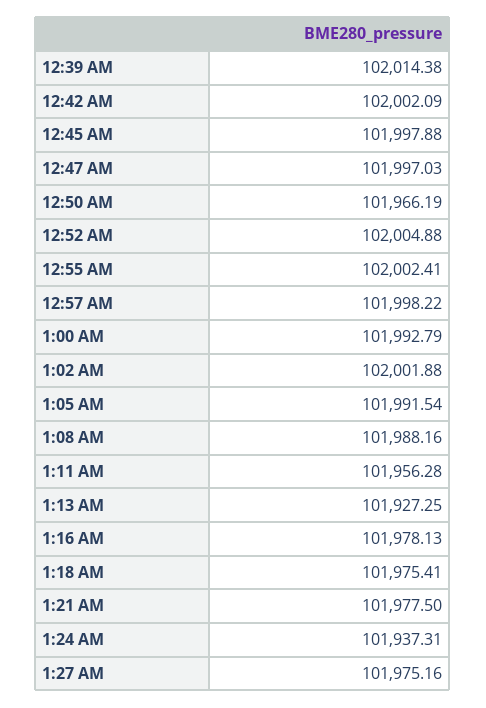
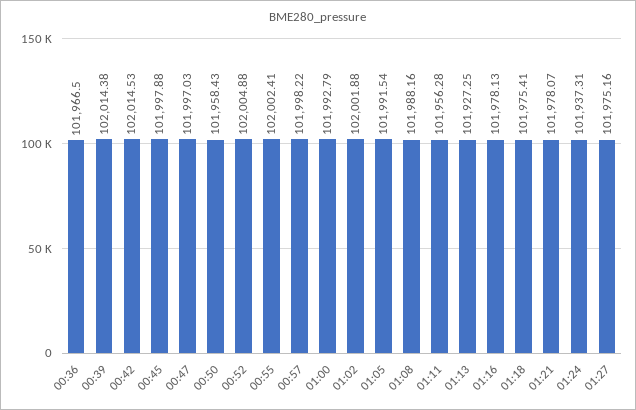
12:42 AM: 102002.09 -> 102014.53
12:50 AM: 101966.19 -> 101958.43
1:21 AM: 101977.5 -> 101978.07
00:36: none -> 101966.5

